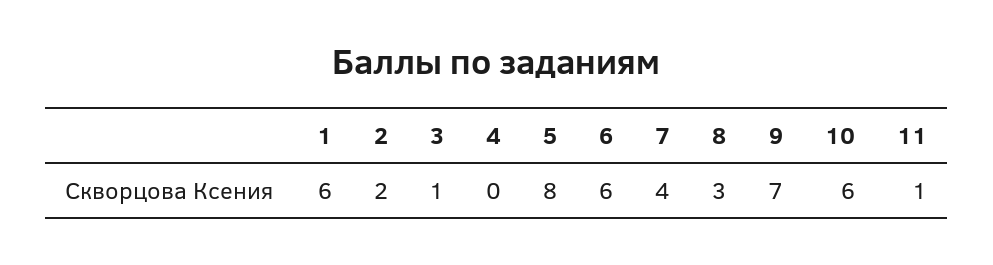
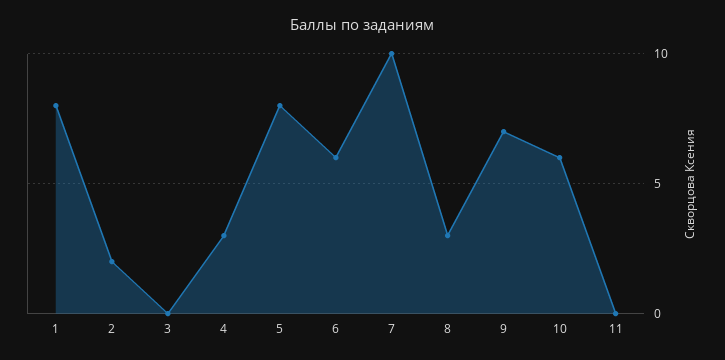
1: 6 -> 8
3: 1 -> 0
4: 0 -> 3
7: 4 -> 10
11: 1 -> 0

